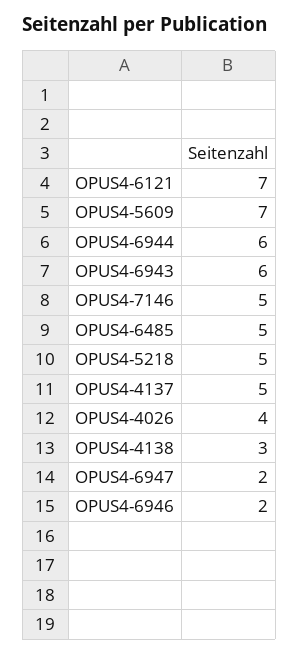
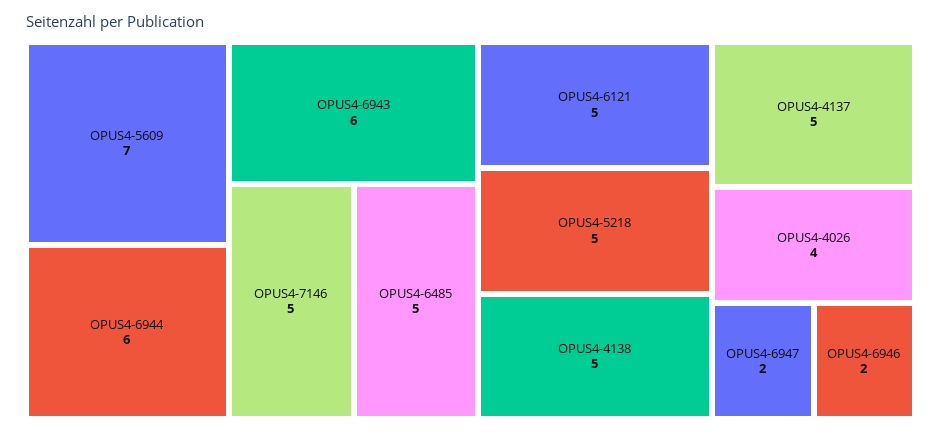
OPUS4-6121: 7 -> 5
OPUS4-4138: 3 -> 5

